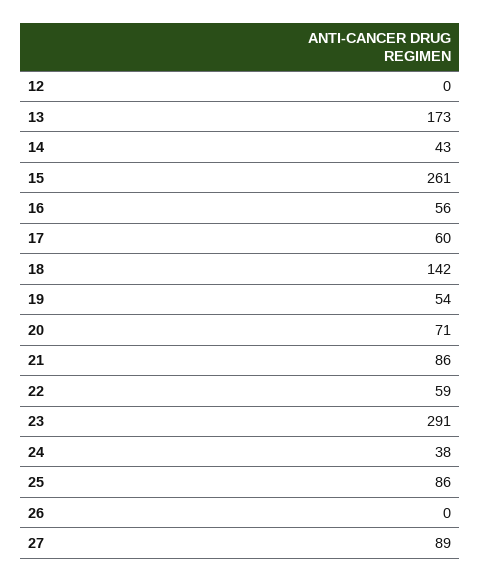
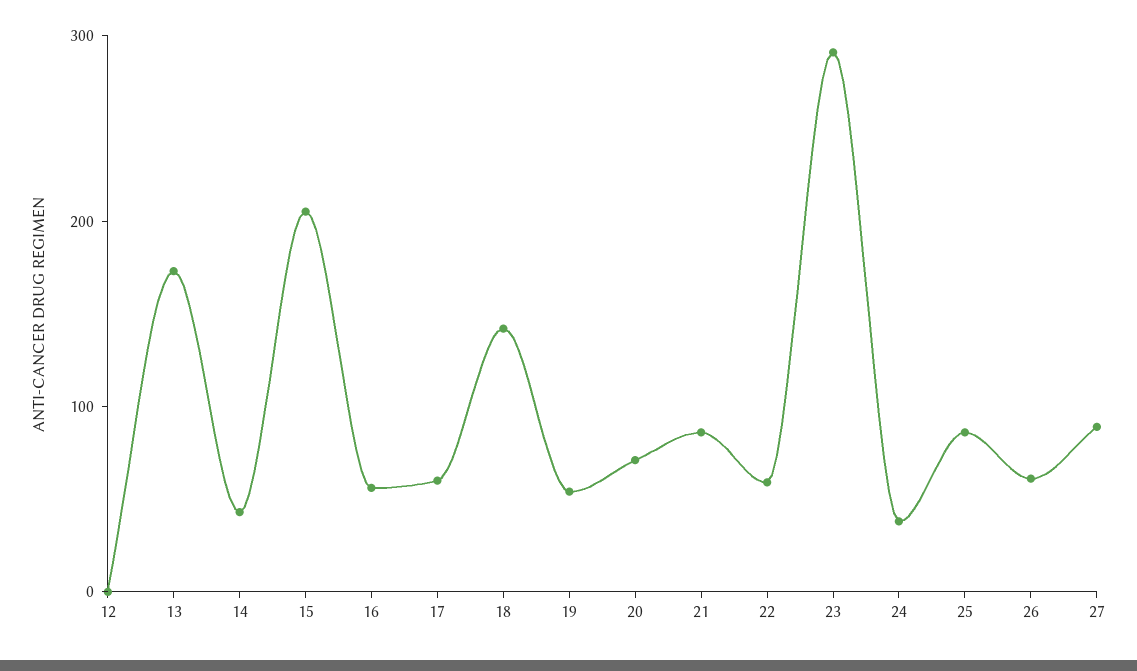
15: 261 -> 200
26: 0 -> 60

